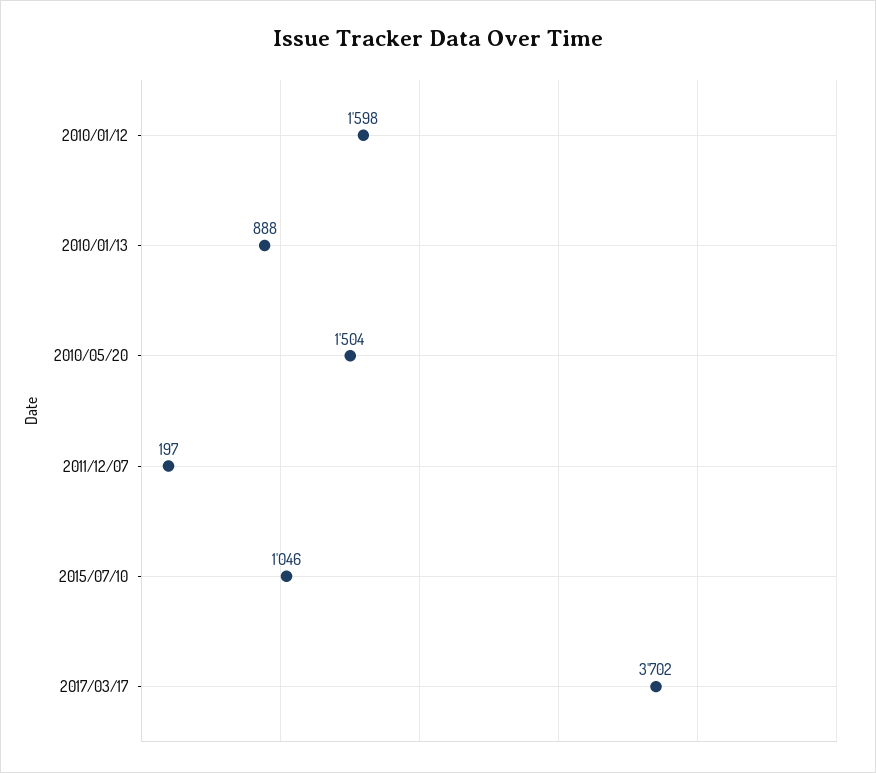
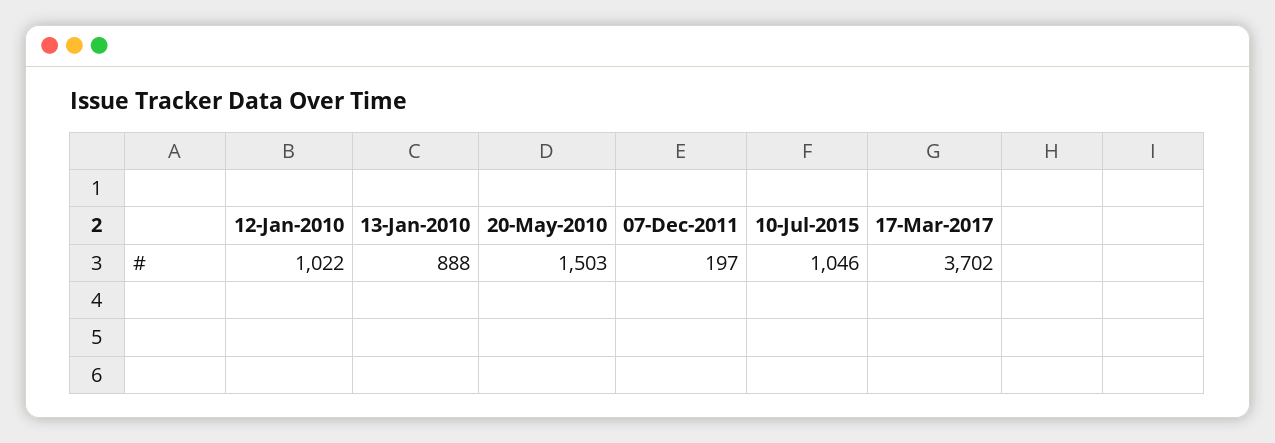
2010/01/12: 1598 -> 1022
2010/05/20: 1504 -> 1503

